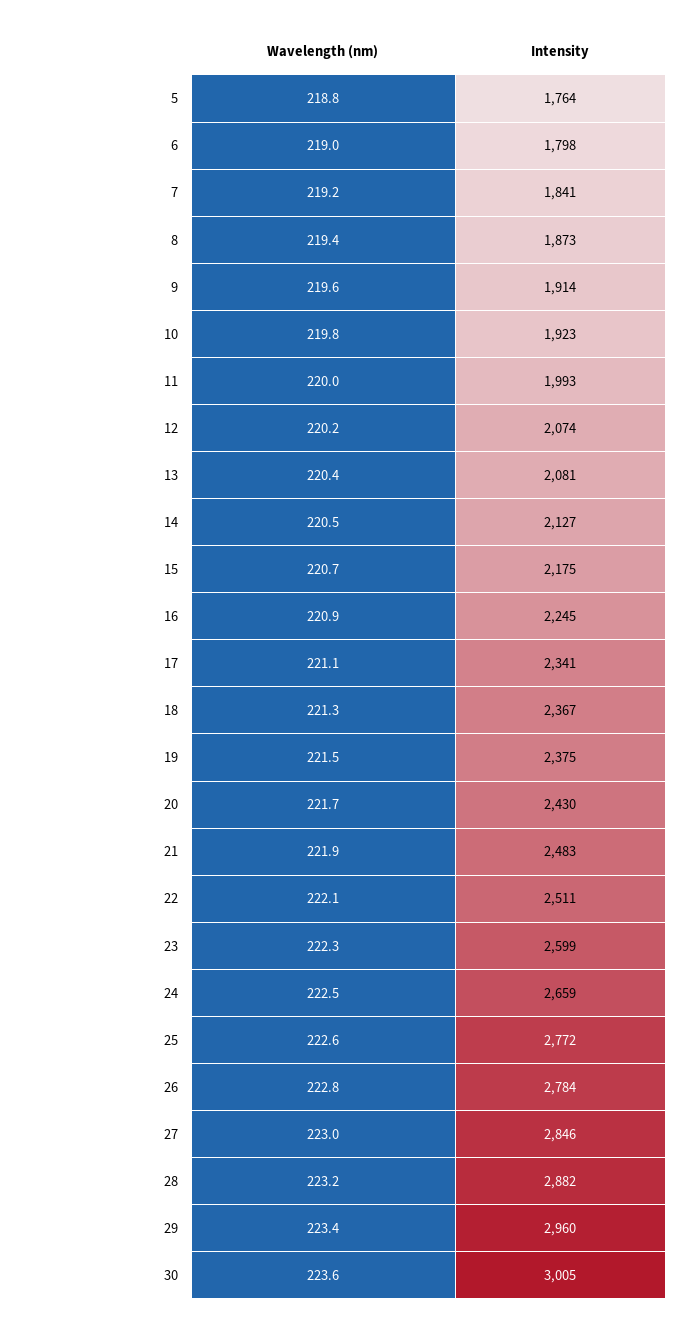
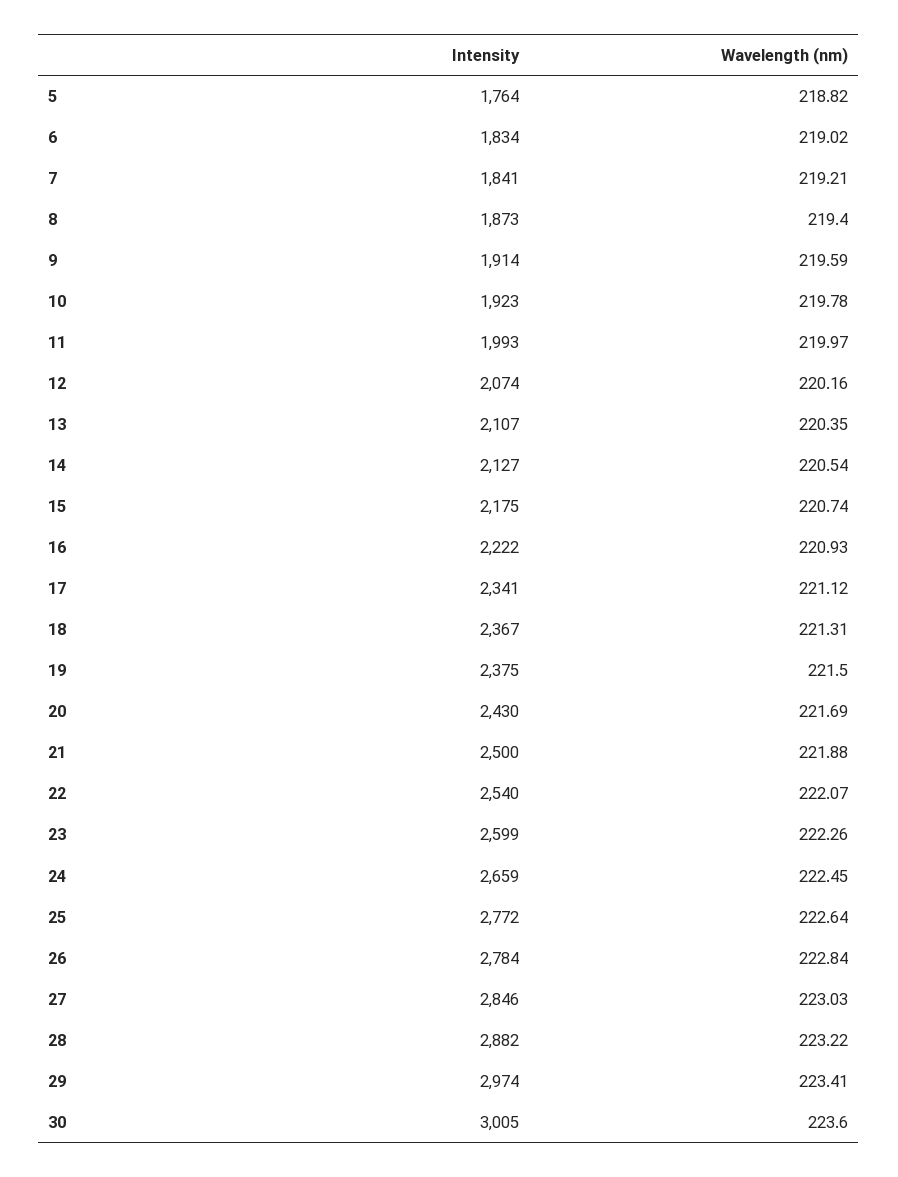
Intensity, 6: 1798 -> 1834
Intensity, 13: 2081 -> 2107
Intensity, 16: 2245 -> 2222
Intensity, 21: 2483 -> 2500
Intensity, 22: 2511 -> 2540
Intensity, 29: 2960 -> 2974

